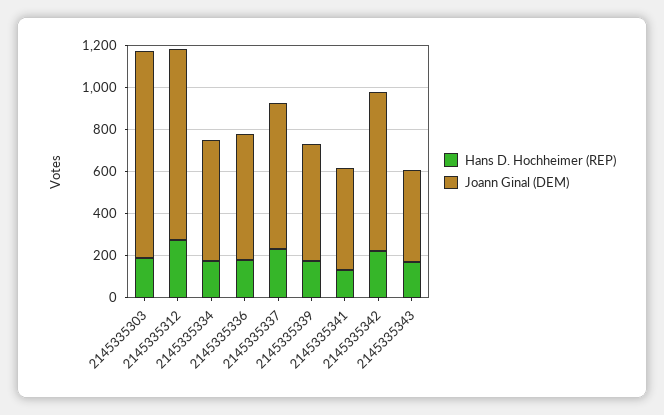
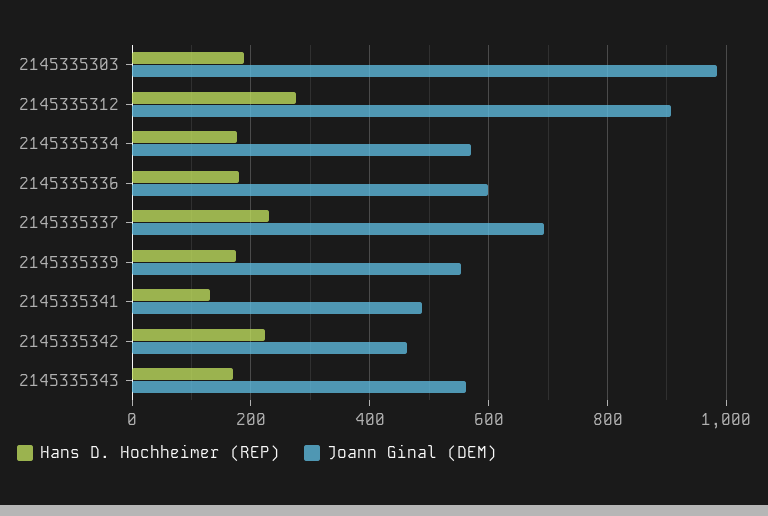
Joann Ginal (DEM), 2145335342: 750 -> 460
Joann Ginal (DEM), 2145335343: 450 -> 560

